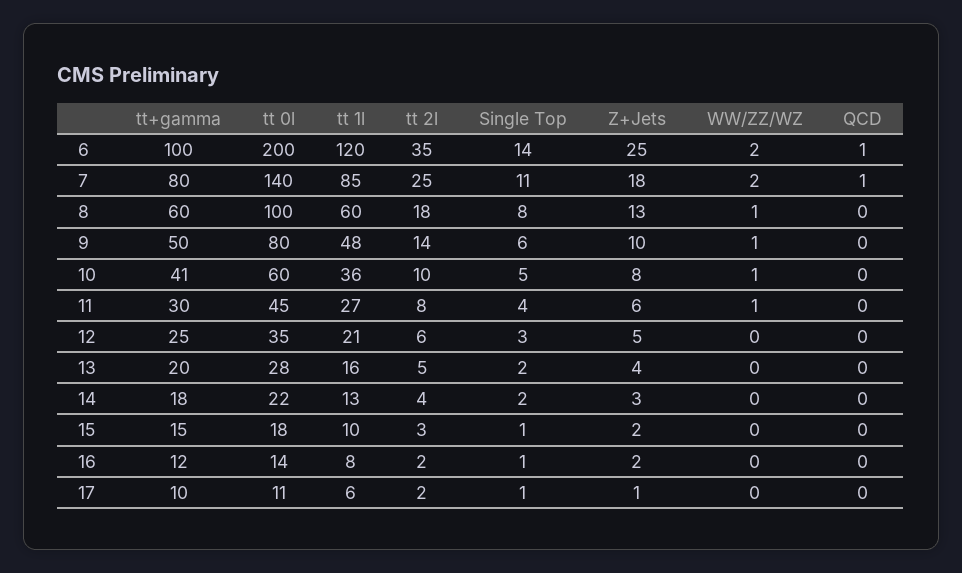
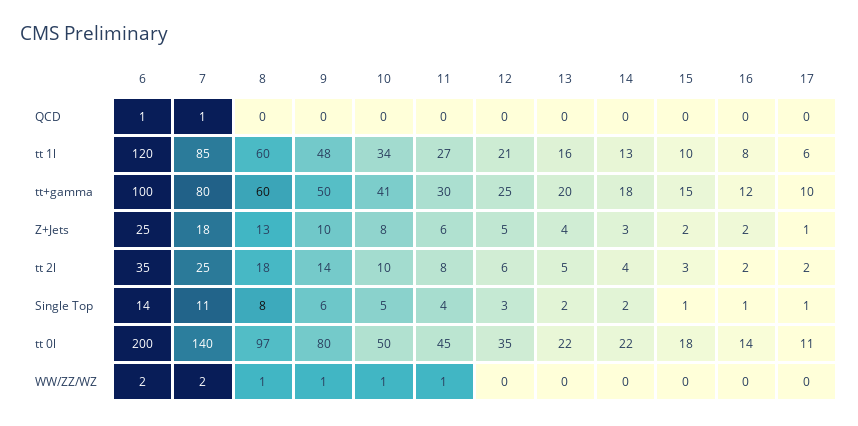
tt 0l, 8: 100 -> 97
tt 0l, 10: 60 -> 50
tt 1l, 10: 36 -> 34
tt 0l, 13: 28 -> 22

